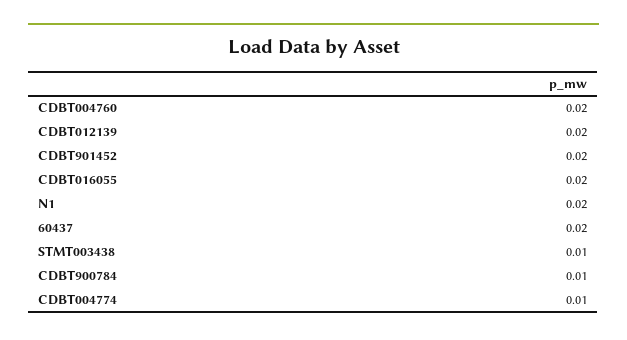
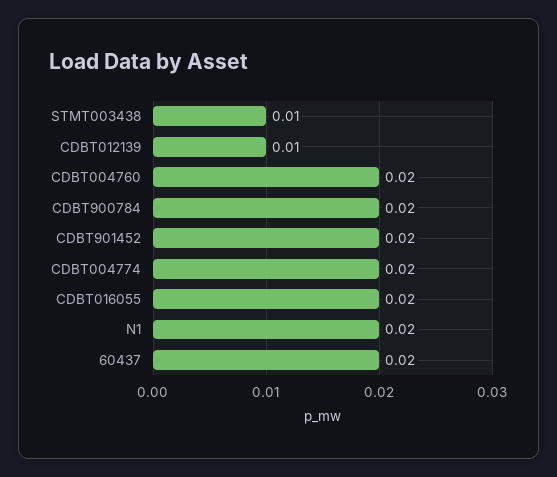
CDBT012139: 0.02 -> 0.01
CDBT900784: 0.01 -> 0.02
CDBT004774: 0.01 -> 0.02

